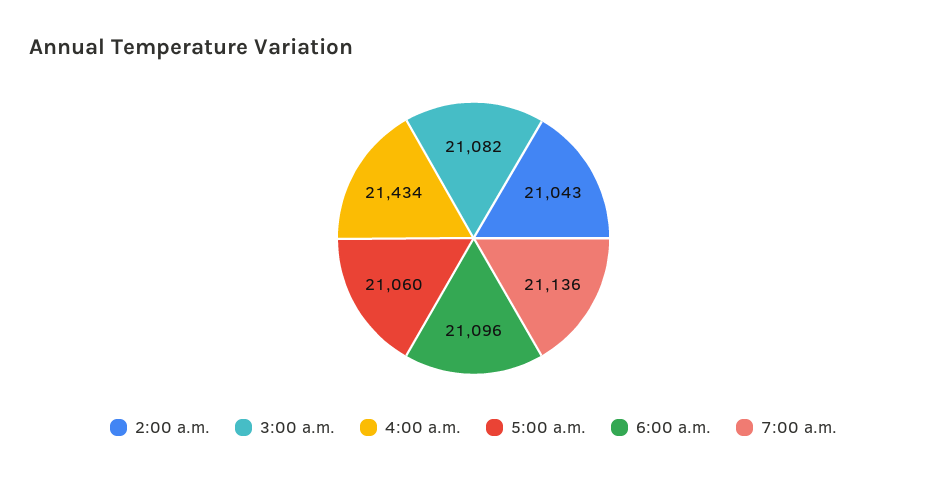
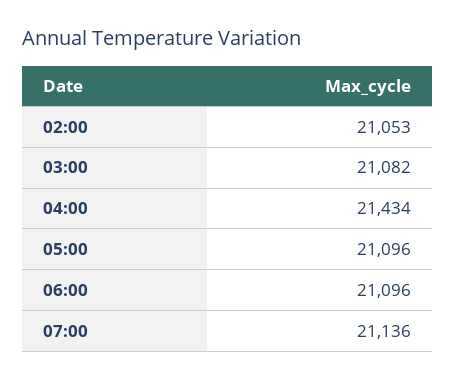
2:00 a.m.: 21043 -> 21053
5:00 a.m.: 21060 -> 21096

